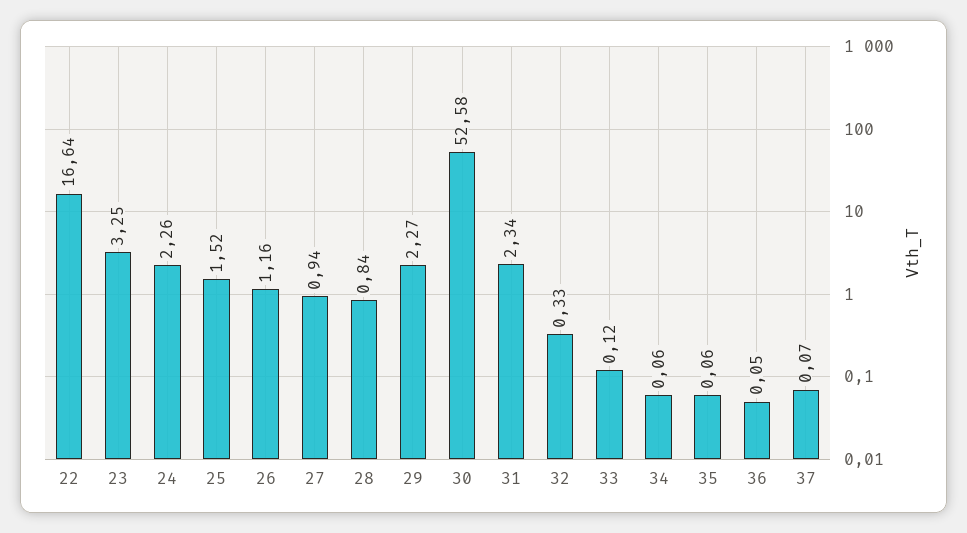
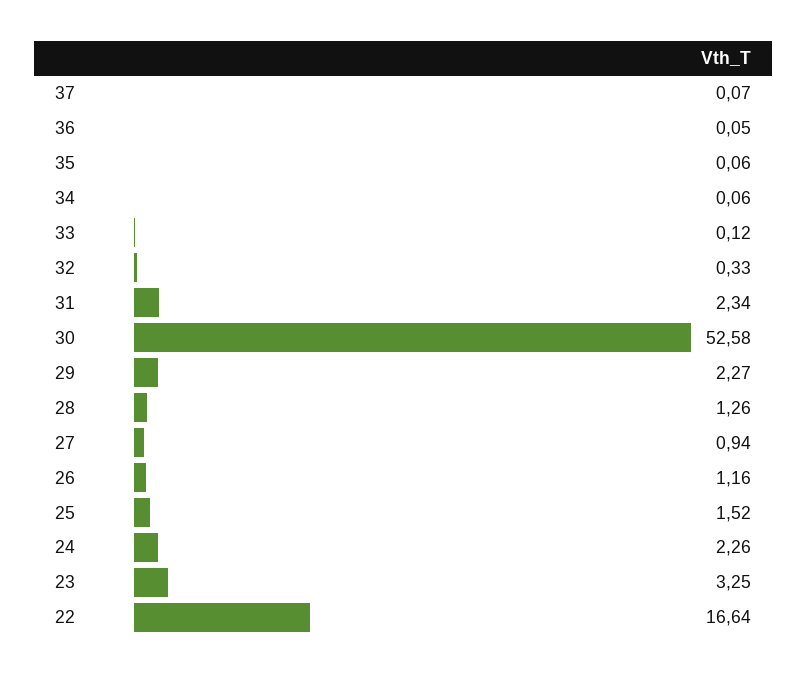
28: 0.84 -> 1.26

